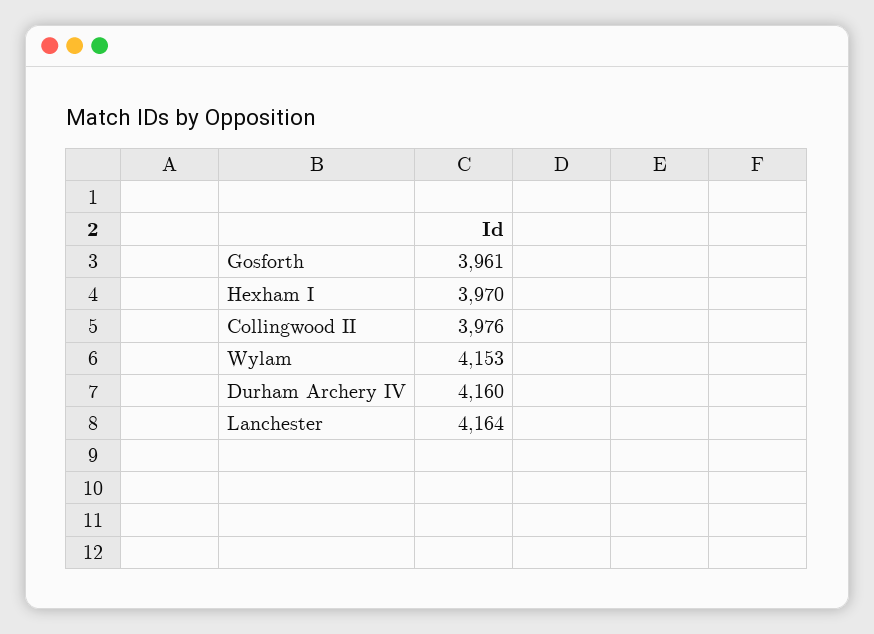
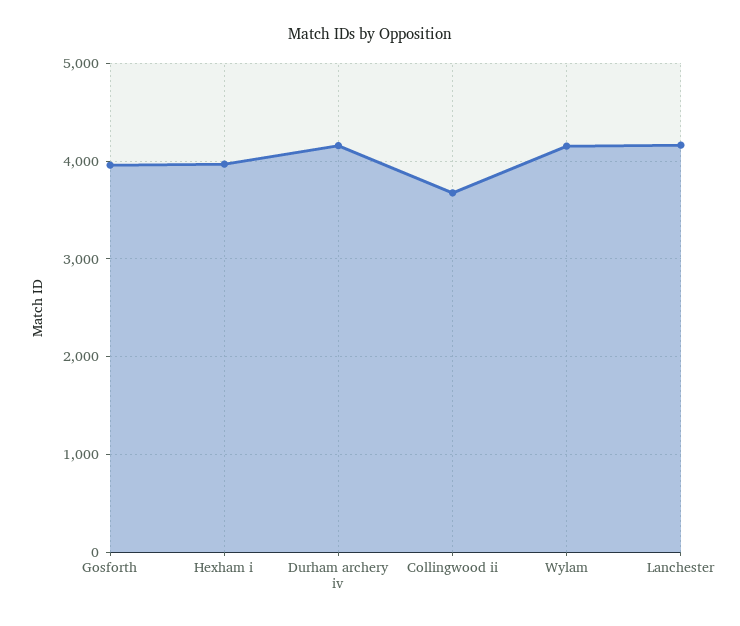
Collingwood II: 3976 -> 3700

